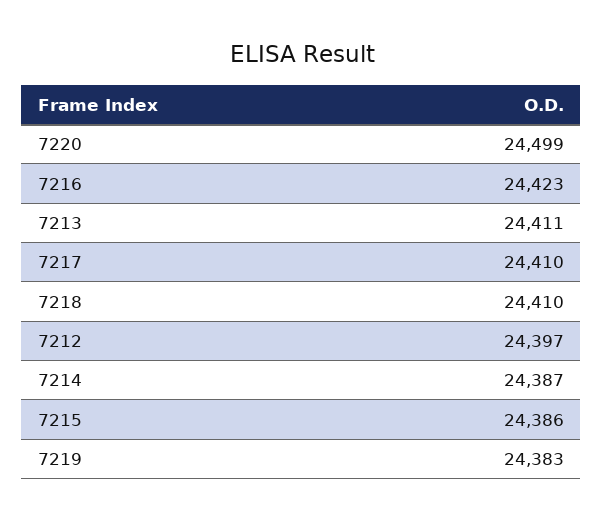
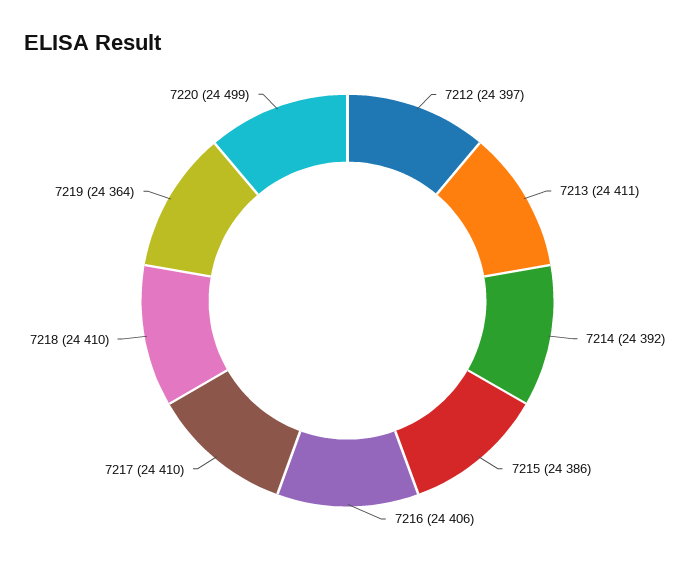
7216: 24423 -> 24406
7214: 24387 -> 24392
7219: 24383 -> 24364

